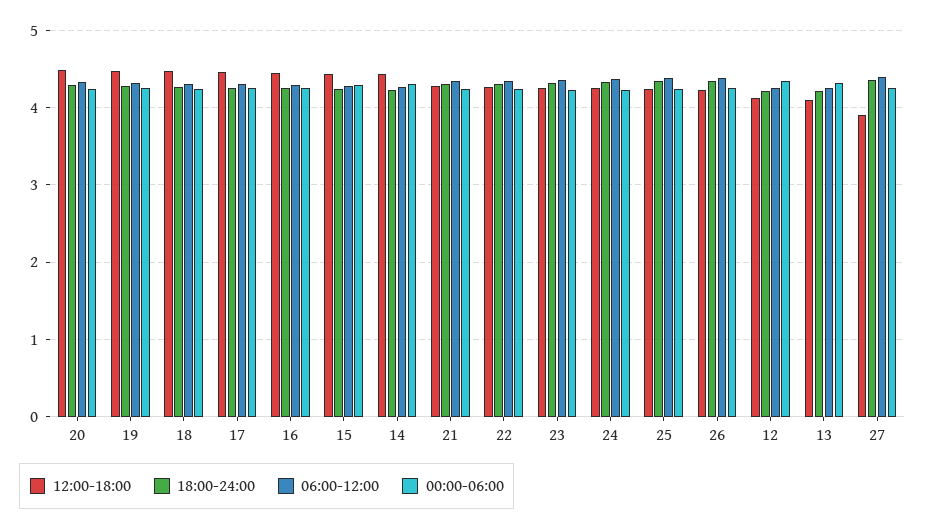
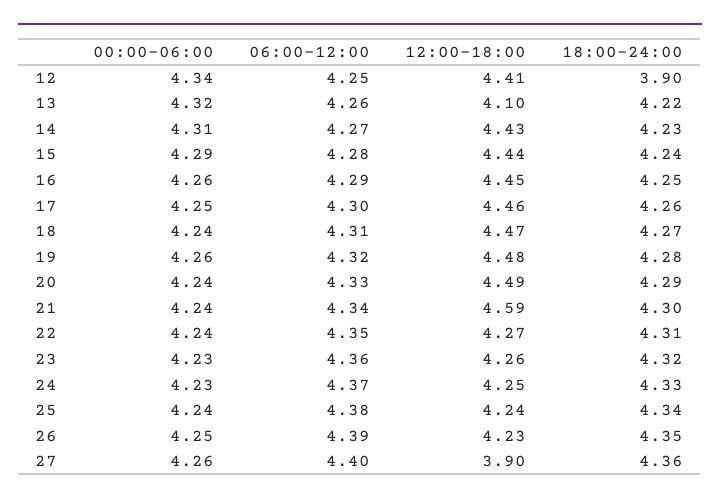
12:00-18:00, 21: 4.3 -> 4.59
12:00-18:00, 12: 4.1 -> 4.41
18:00-24:00, 12: 4.2 -> 3.9

